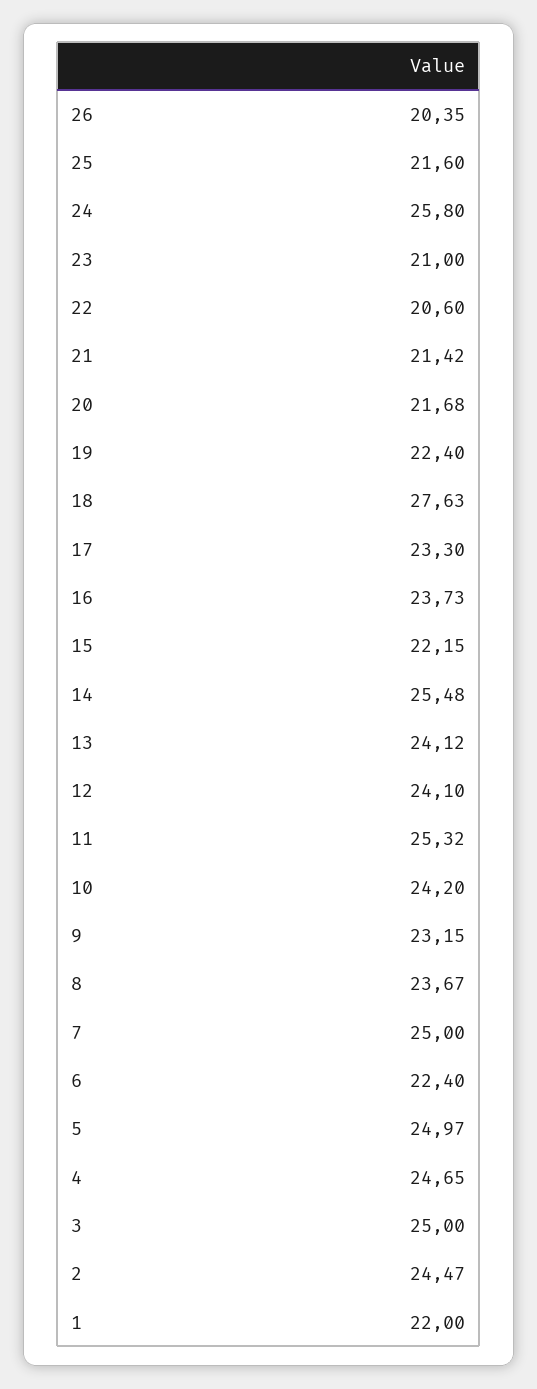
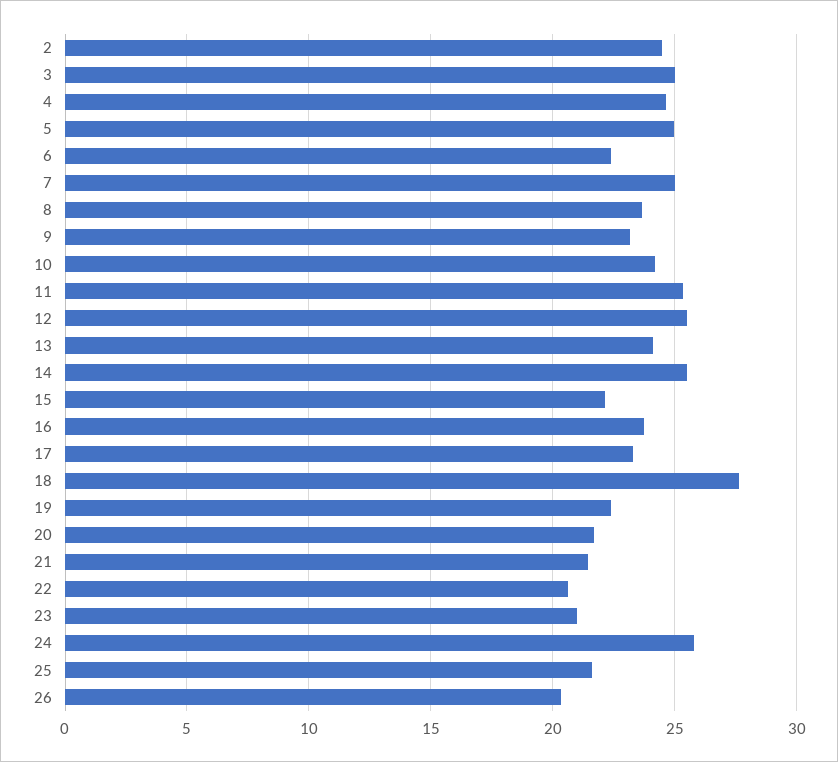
12: 24.1 -> 25.5
1: 22 -> none

